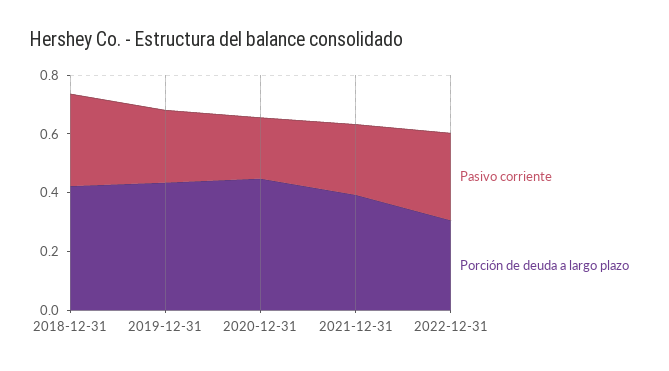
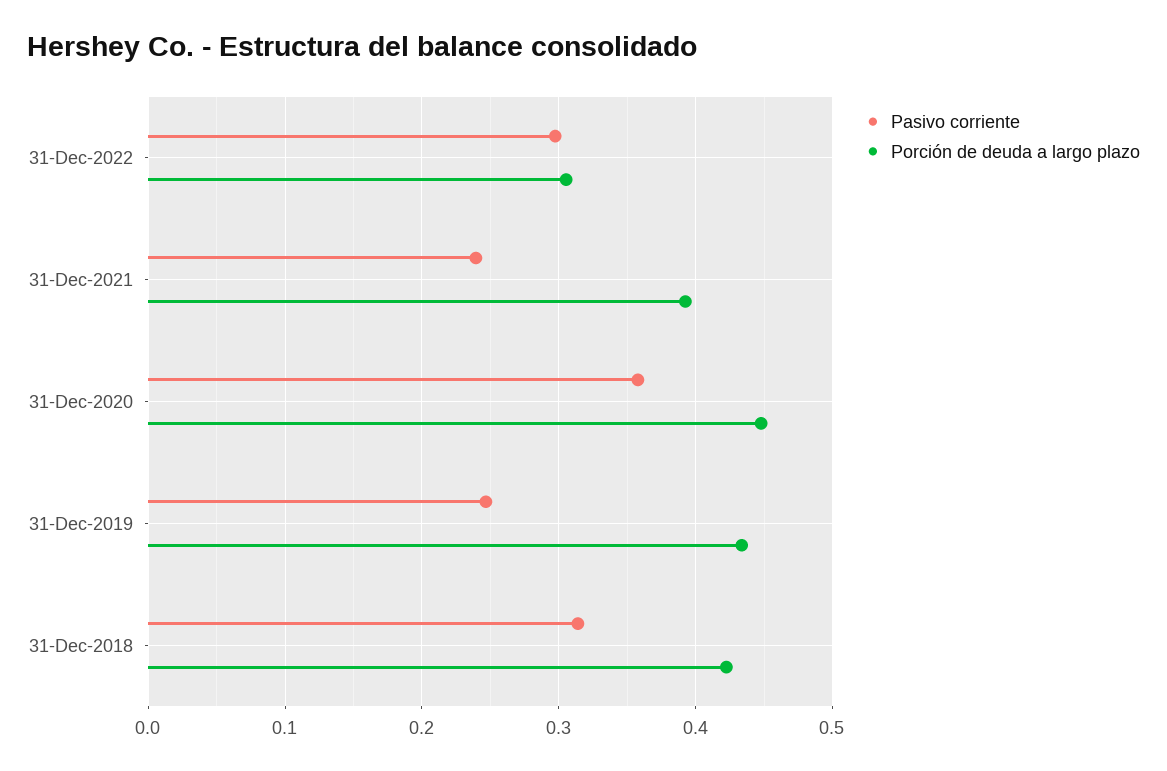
Pasivo corriente, 2020-12-31: 0.2 -> 0.36

